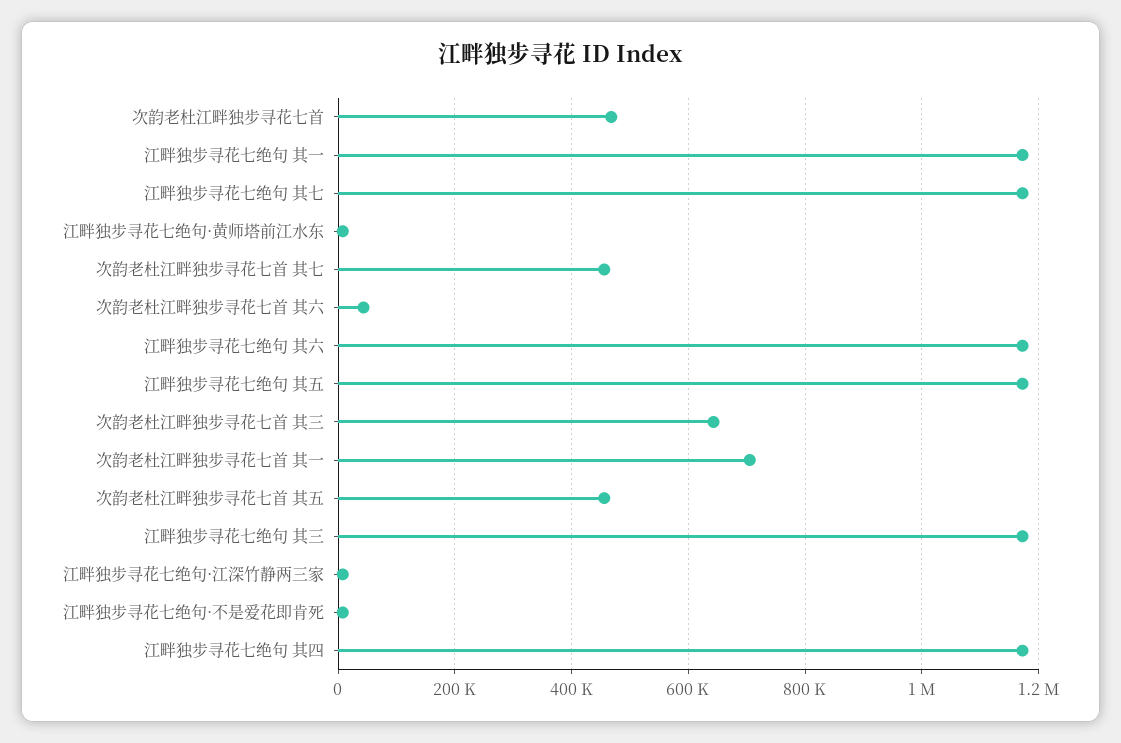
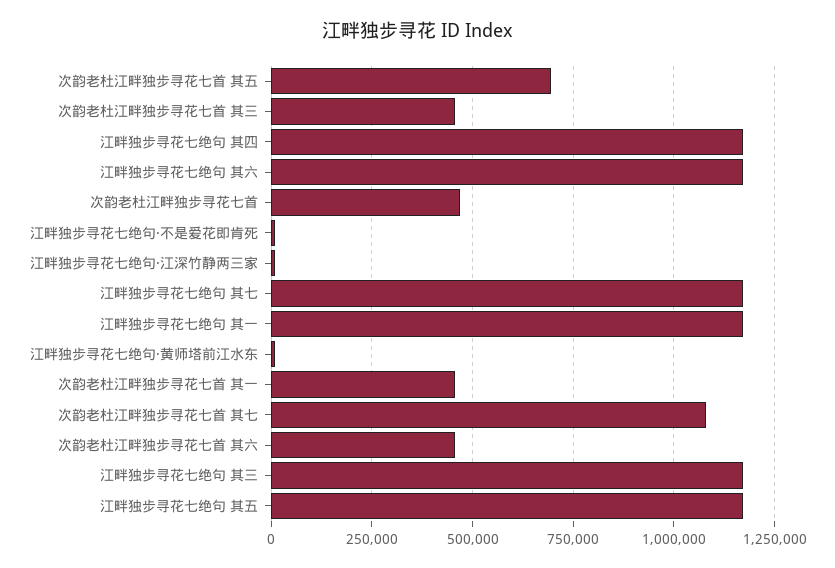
次韵老杜江畔独步寻花七首 其七: 460000 -> 1075000
次韵老杜江畔独步寻花七首 其六: 40000 -> 450000
次韵老杜江畔独步寻花七首 其三: 640000 -> 450000
次韵老杜江畔独步寻花七首 其一: 700000 -> 450000
次韵老杜江畔独步寻花七首 其五: 460000 -> 700000

